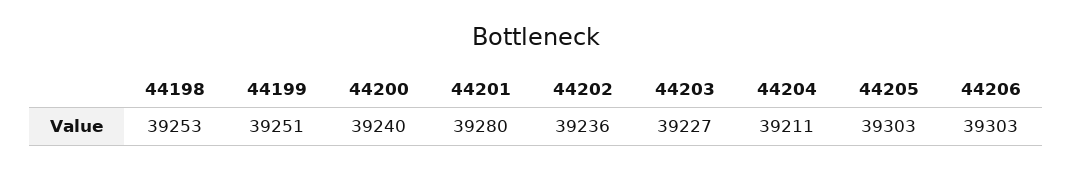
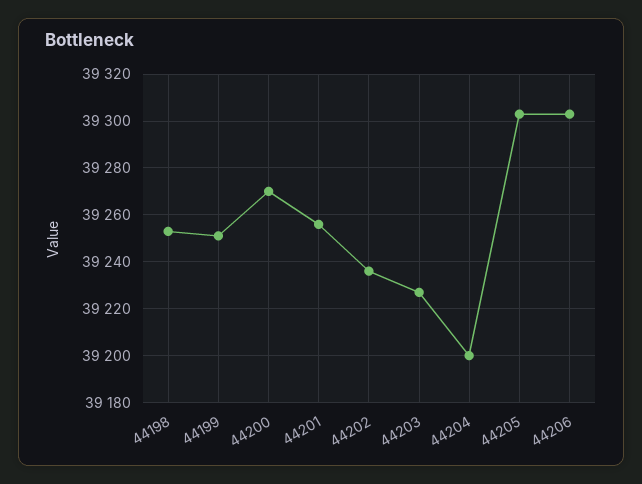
44200: 39240 -> 39270
44201: 39280 -> 39255
44204: 39211 -> 39200

